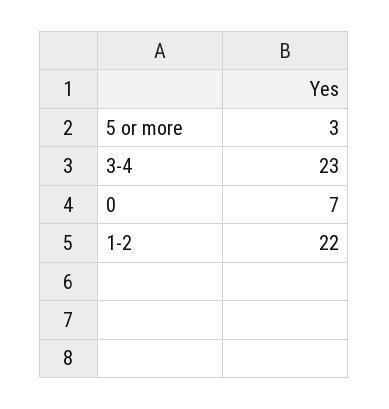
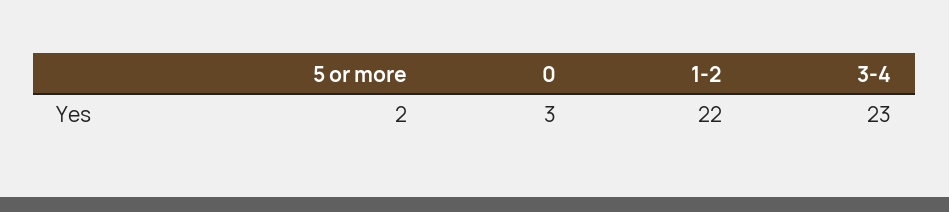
5 or more: 3 -> 2
0: 7 -> 3

